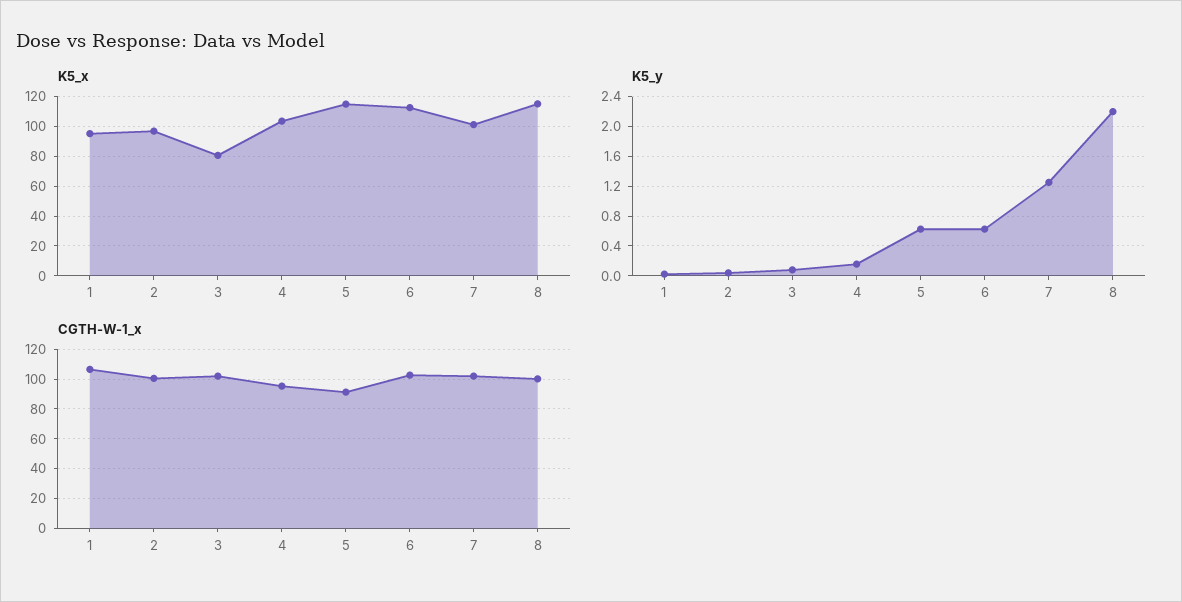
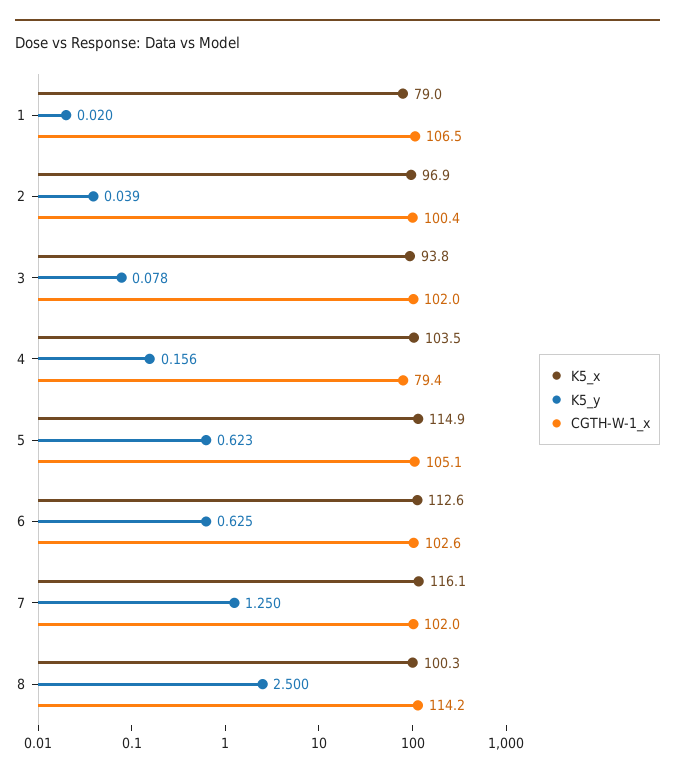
K5_x, 1: 95 -> 79
K5_x, 3: 80 -> 93.8
K5_x, 7: 100 -> 116.1
K5_x, 8: 115 -> 100.3
K5_y, 8: 2.2 -> 2.5
CGTH-W-1_x, 4: 95 -> 79.4
CGTH-W-1_x, 5: 90 -> 105.1
CGTH-W-1_x, 8: 100 -> 114.2

